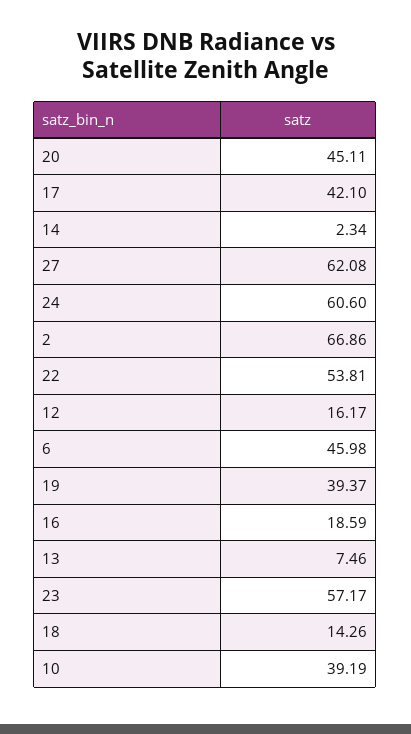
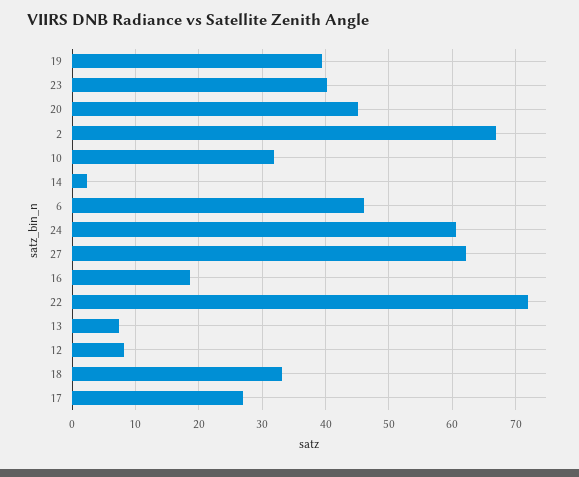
17: 42.1 -> 27
22: 53.81 -> 72
12: 16.17 -> 8
23: 57.17 -> 40
18: 14.26 -> 33
10: 39.19 -> 32

